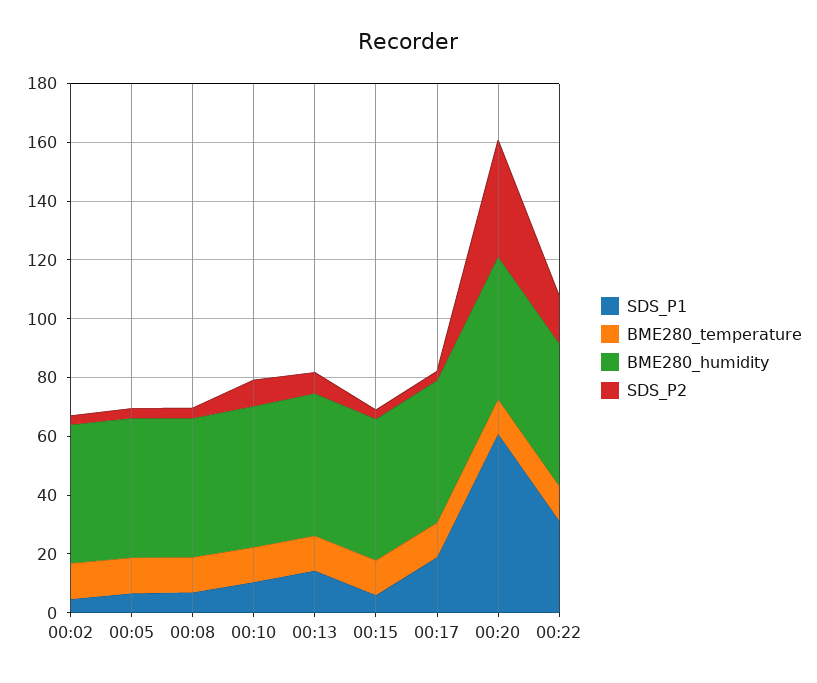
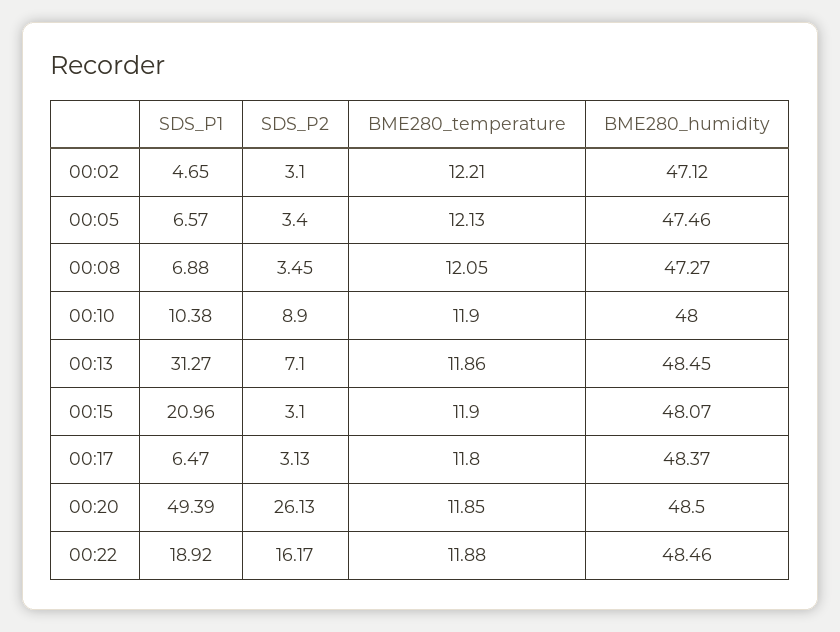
SDS_P1, 00:13: 15 -> 31.27
SDS_P1, 00:15: 5 -> 20.96
SDS_P1, 00:17: 20 -> 6.47
SDS_P1, 00:20: 60 -> 49.39
SDS_P2, 00:20: 40 -> 26.13
SDS_P1, 00:22: 30 -> 18.92

